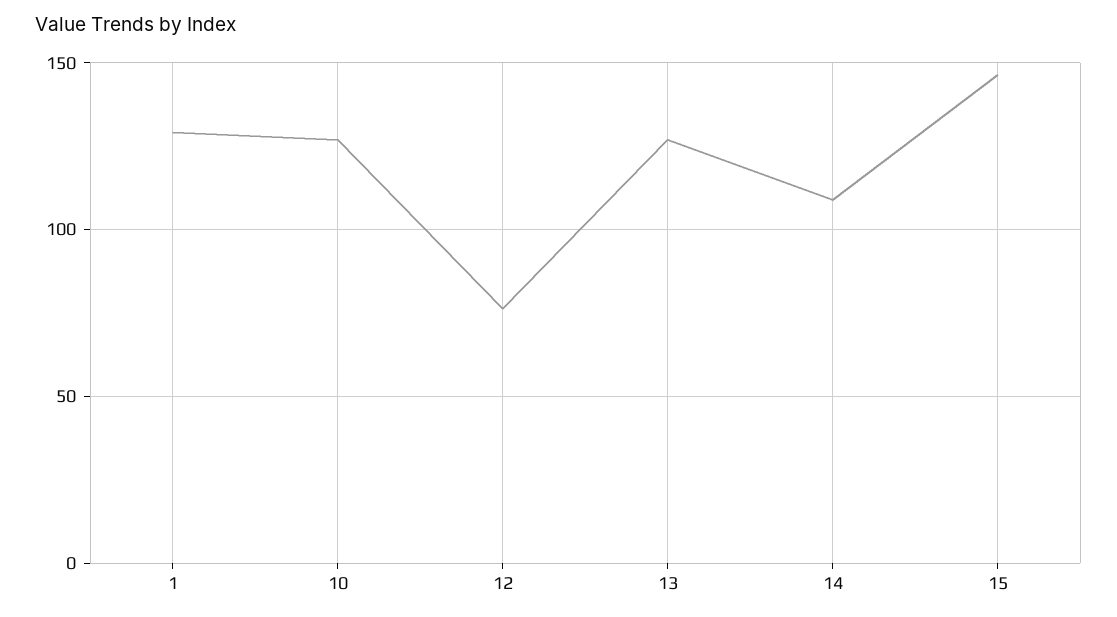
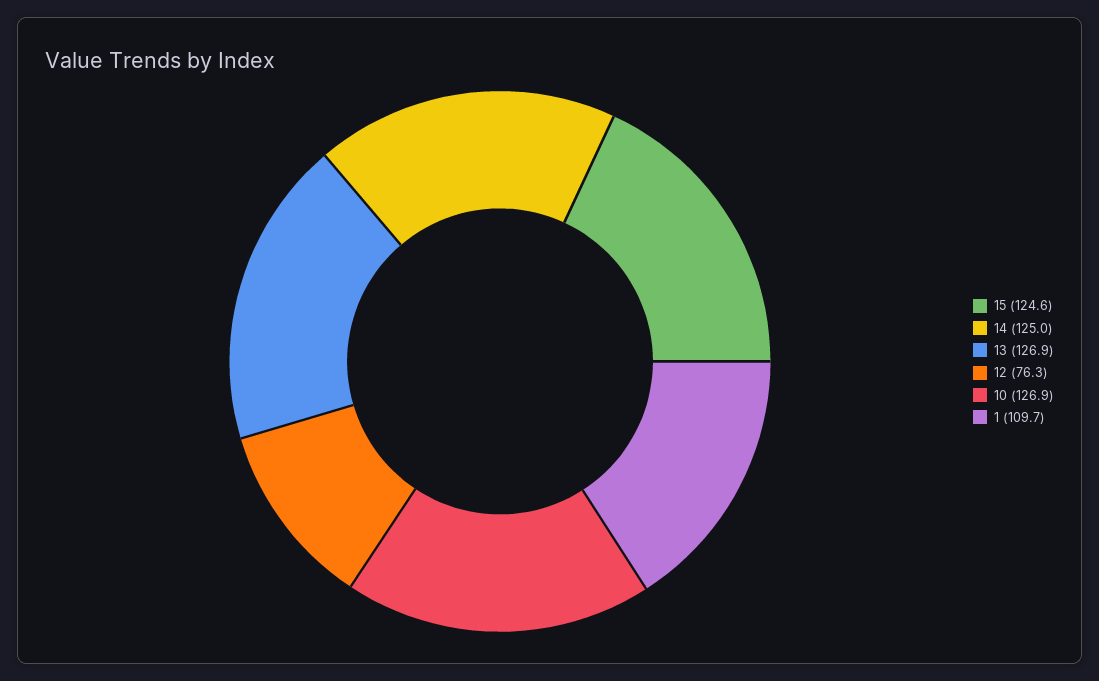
1: 130 -> 109.7
14: 110 -> 125
15: 145 -> 124.6

